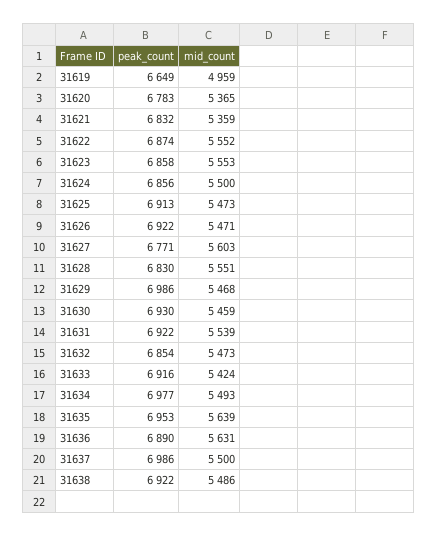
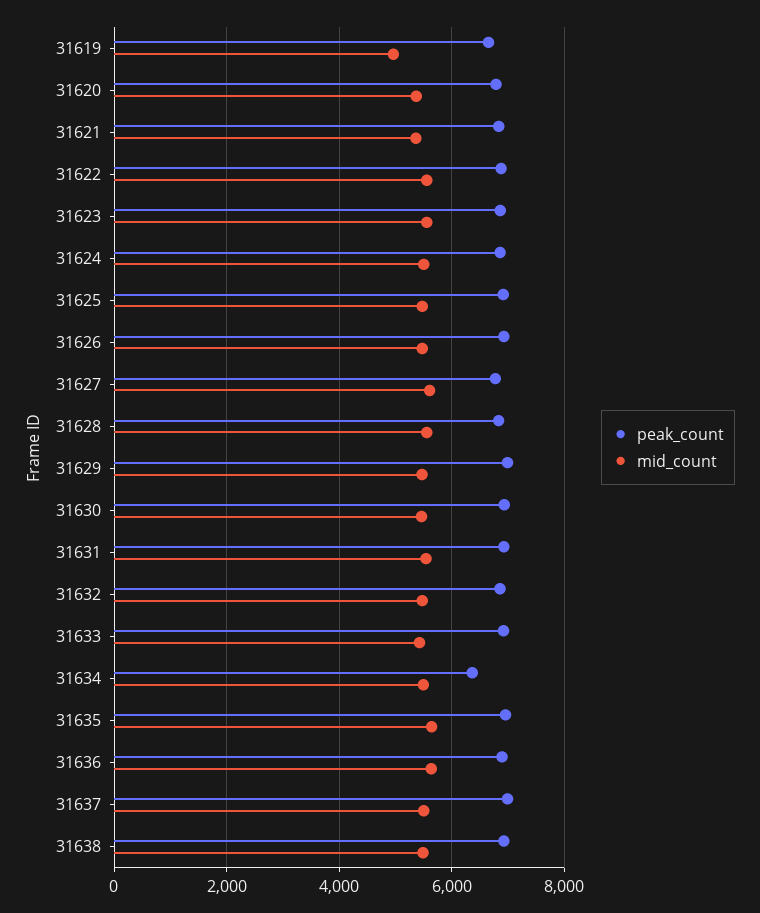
peak_count, 31634: 6977 -> 6400

